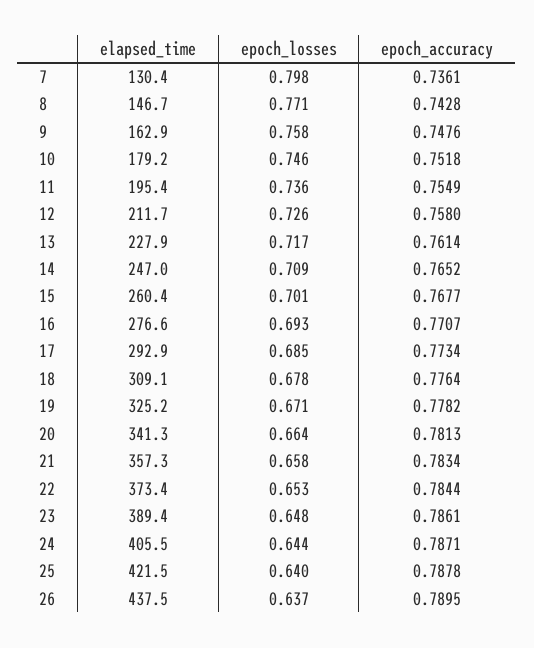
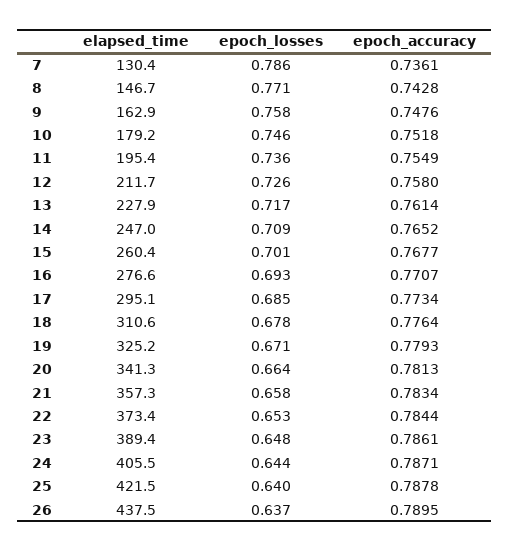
epoch_losses, 7: 0.798 -> 0.786
elapsed_time, 17: 292.9 -> 295.1
elapsed_time, 18: 309.1 -> 310.6
epoch_accuracy, 19: 0.7782 -> 0.7793

